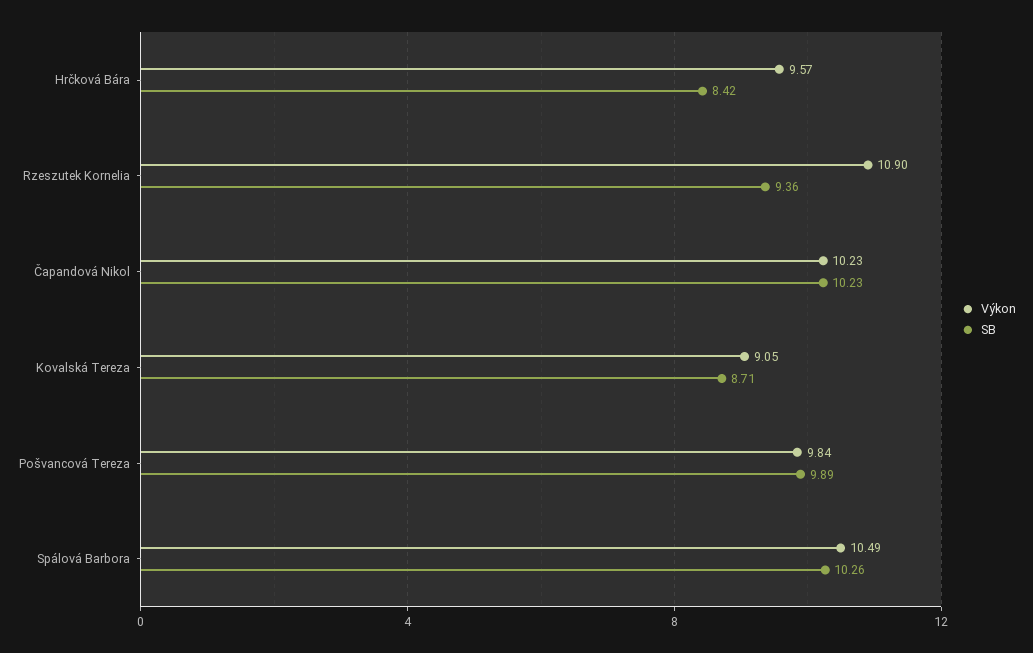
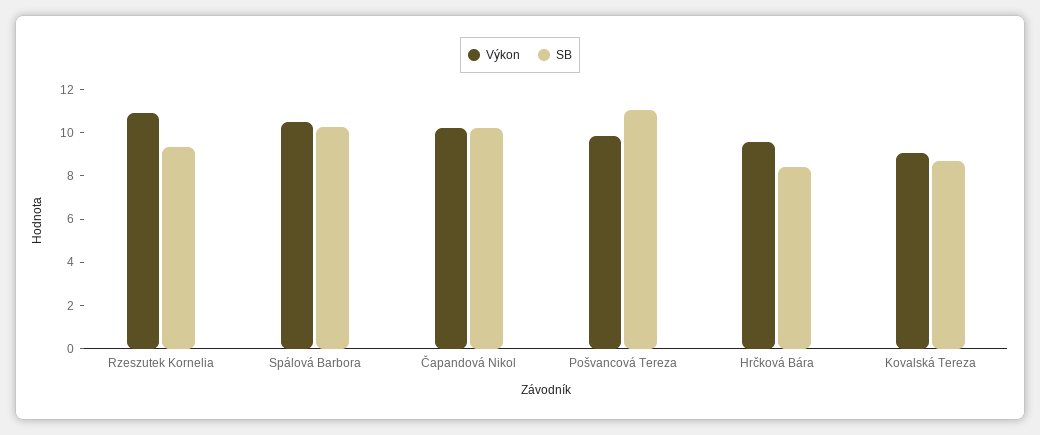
SB, Pošvancová Tereza: 9.89 -> 11

